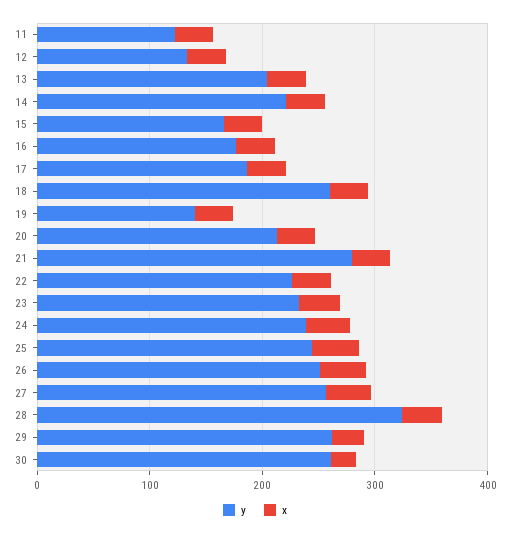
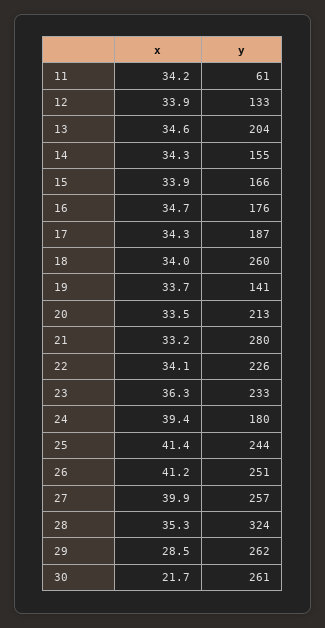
y, 11: 120 -> 61
y, 14: 220 -> 155
y, 24: 240 -> 180

